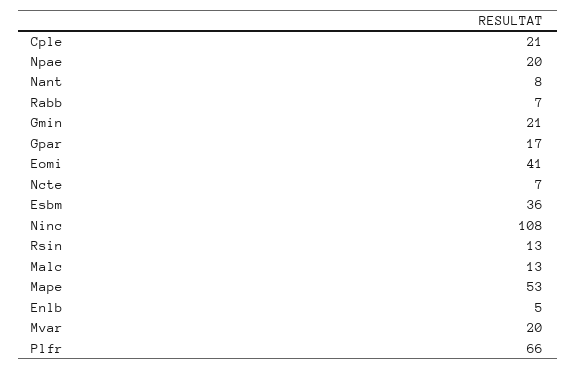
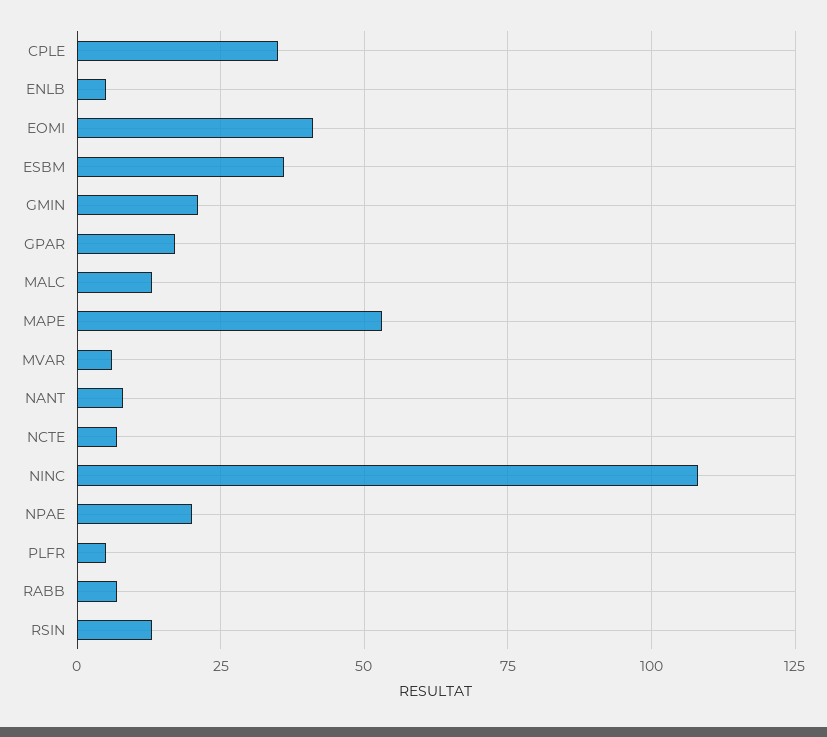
Cple: 21 -> 35
Mvar: 20 -> 5
Plfr: 66 -> 5

